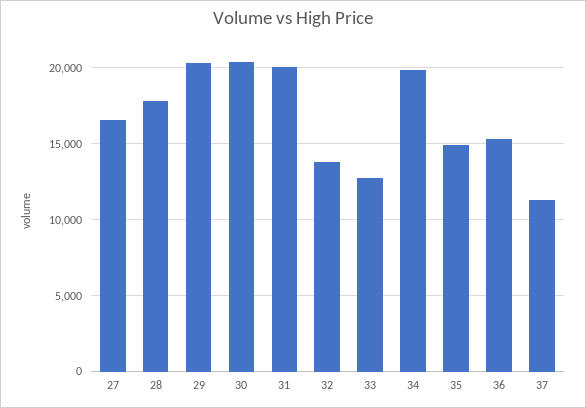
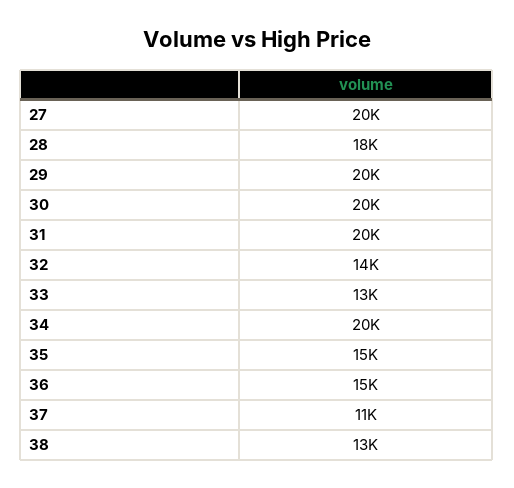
27: 16500 -> 20000
38: none -> 13000

